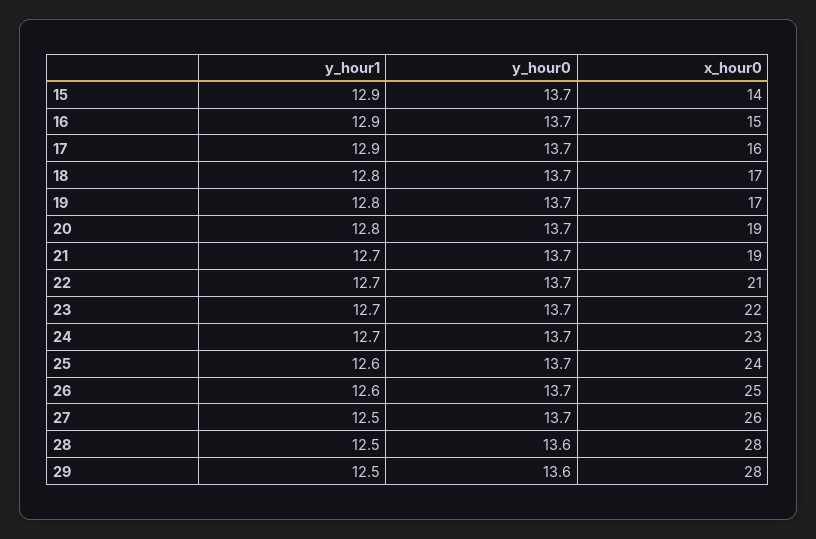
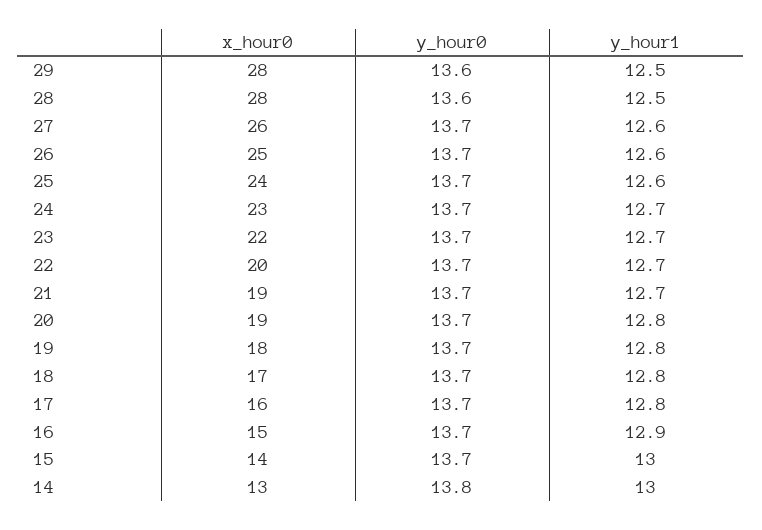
y_hour1, 15: 12.9 -> 13
y_hour1, 17: 12.9 -> 12.8
x_hour0, 19: 17 -> 18
x_hour0, 22: 21 -> 20
y_hour1, 27: 12.5 -> 12.6
x_hour0, 14: none -> 13
y_hour0, 14: none -> 13.8
y_hour1, 14: none -> 13

